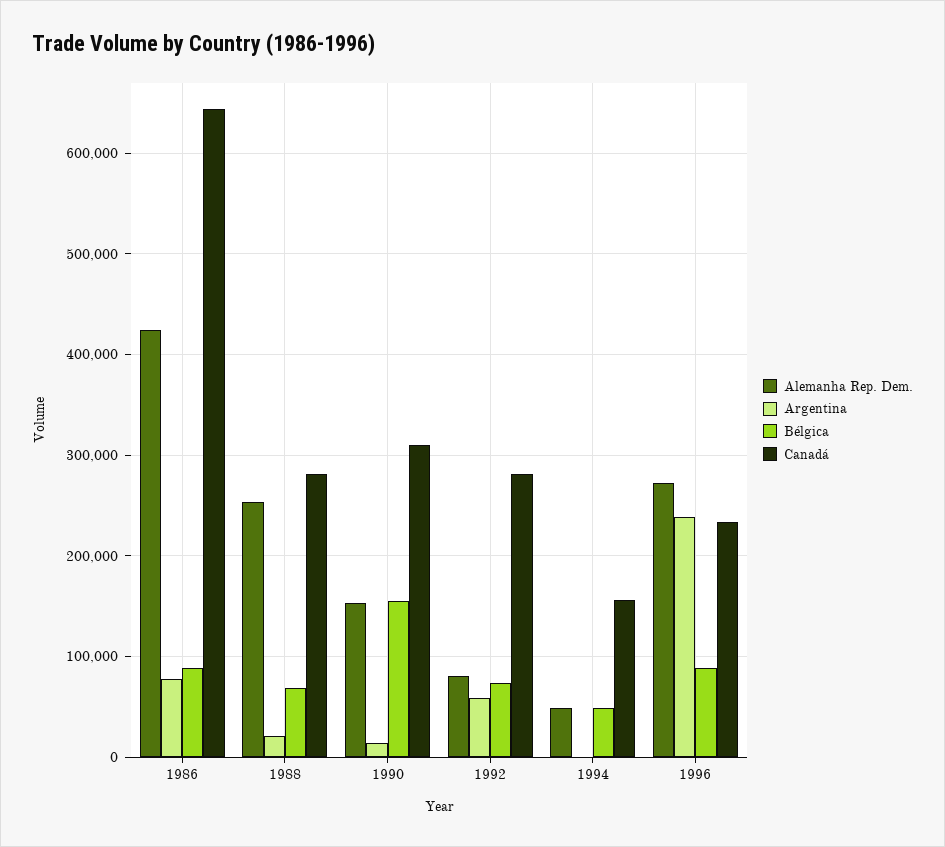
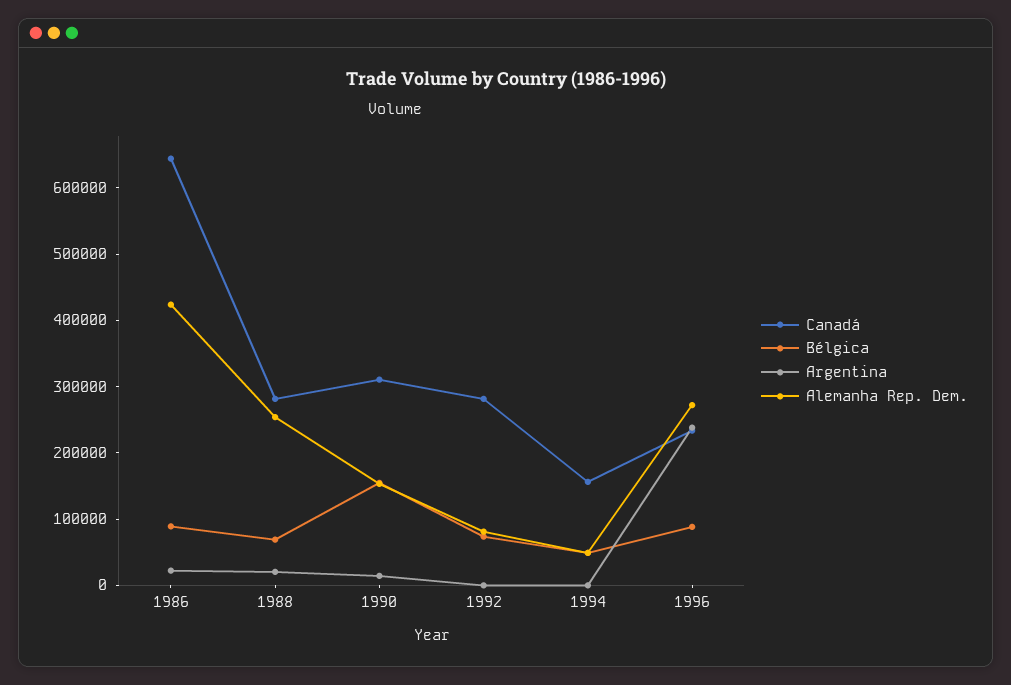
Argentina, 1986: 80000 -> 20000
Argentina, 1992: 60000 -> 0

